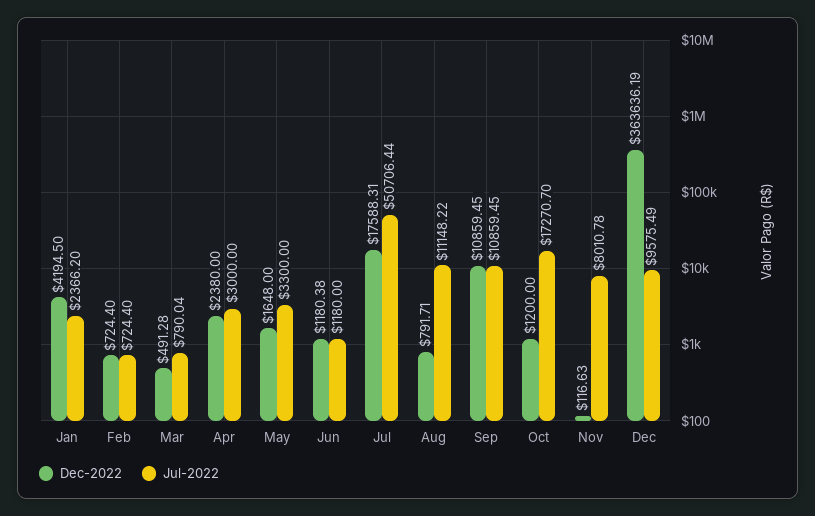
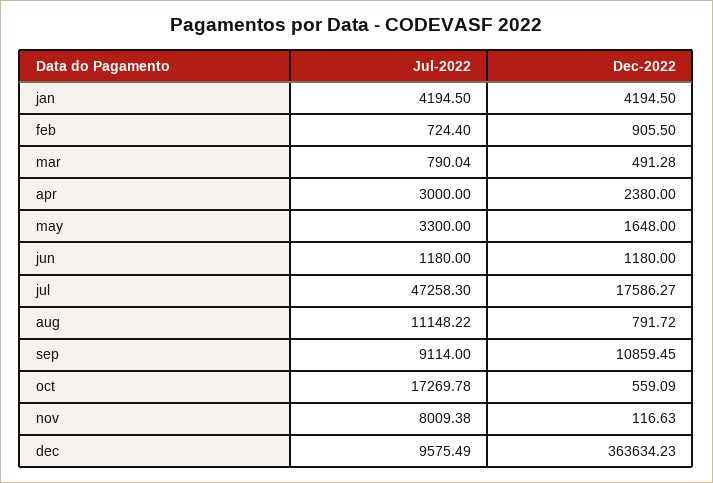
Jul-2022, Jan: 2366.2 -> 4194.5
Dec-2022, Feb: 724.4 -> 905.5
Dec-2022, Jun: 1180.38 -> 1180
Dec-2022, Jul: 17588.31 -> 17586.27
Jul-2022, Jul: 50706.44 -> 47258.3
Dec-2022, Aug: 791.71 -> 791.72
Jul-2022, Sep: 10859.45 -> 9114
Dec-2022, Oct: 1200 -> 559.09
Jul-2022, Oct: 17270.7 -> 17269.78
Jul-2022, Nov: 8010.78 -> 8009.38
Dec-2022, Dec: 363636.19 -> 363634.23

